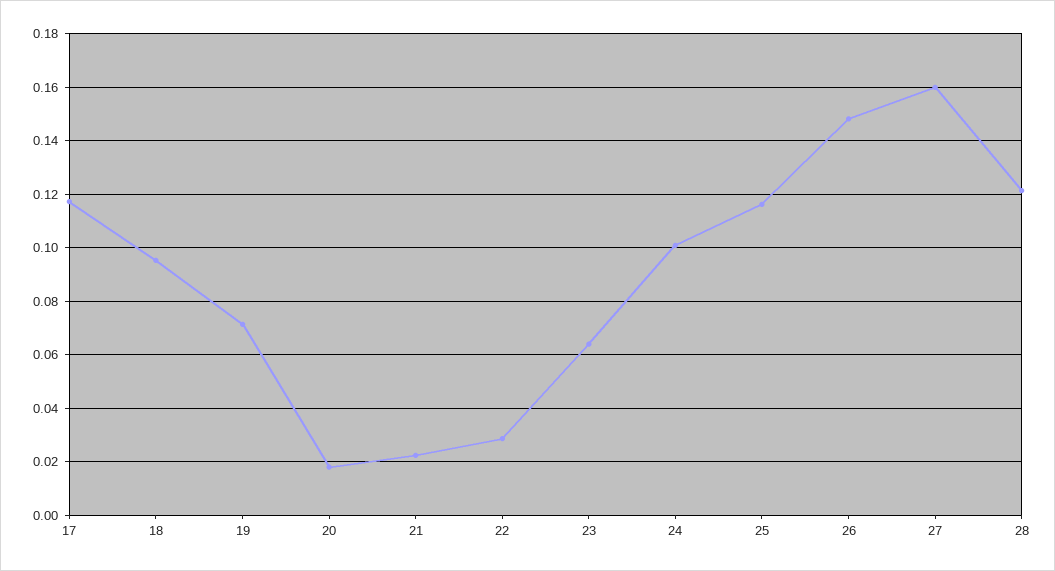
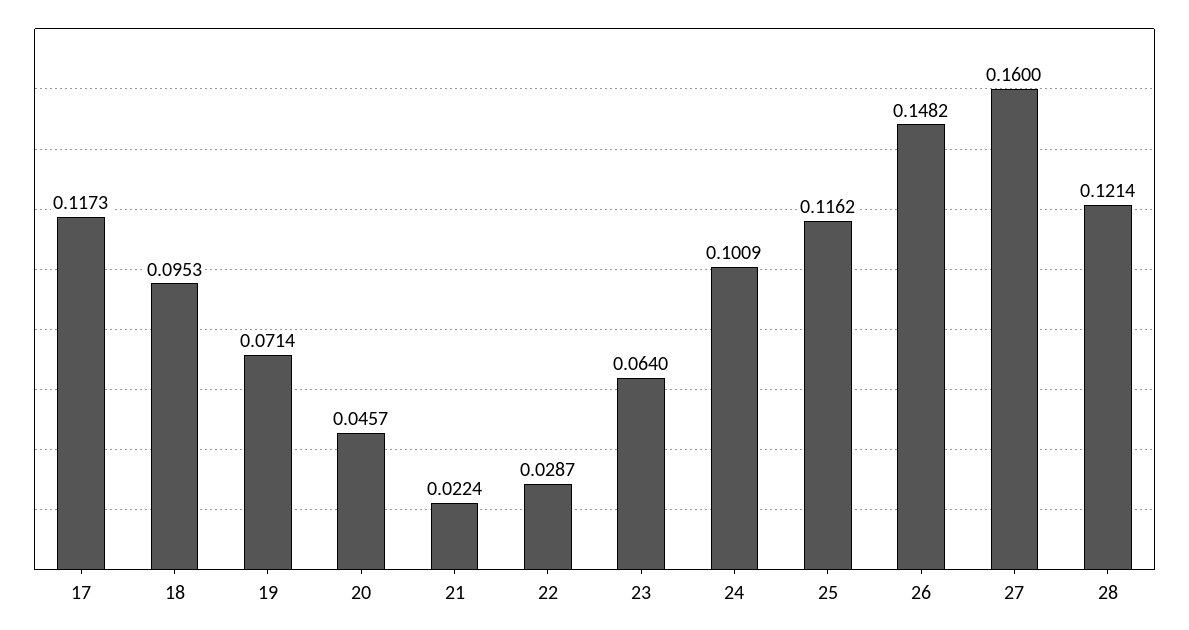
20: 0.0175 -> 0.0457

